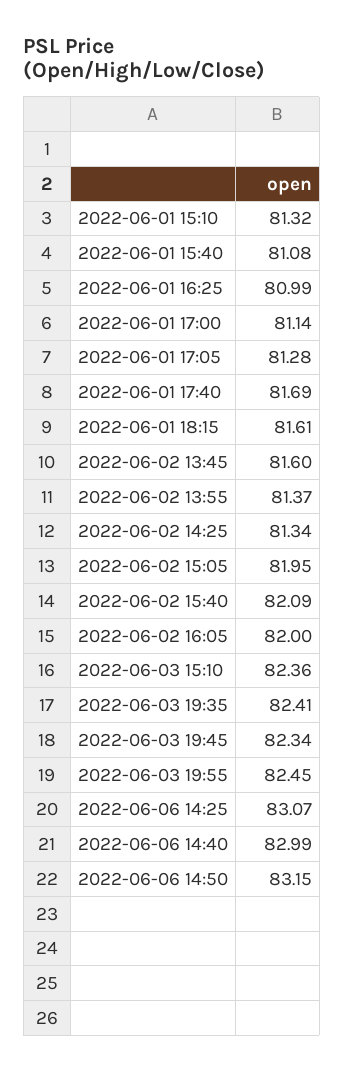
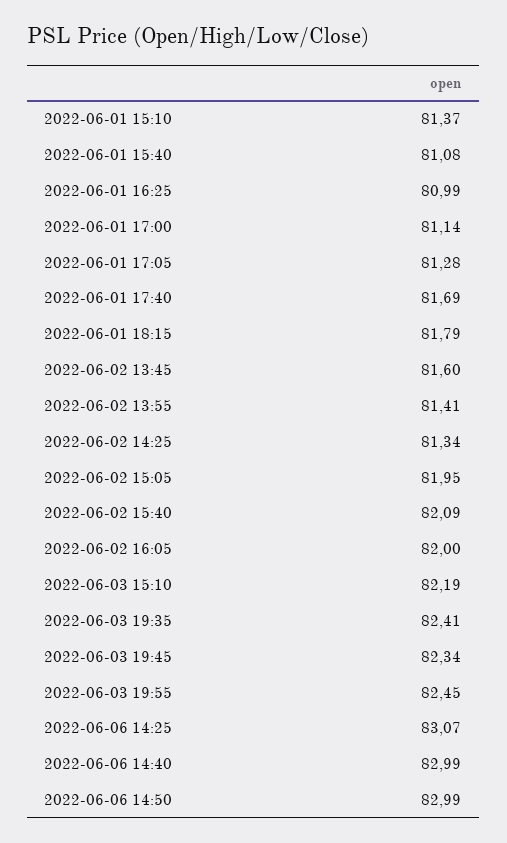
2022-06-01 15:10: 81.32 -> 81.37
2022-06-01 18:15: 81.61 -> 81.79
2022-06-02 13:55: 81.37 -> 81.41
2022-06-03 15:10: 82.36 -> 82.19
2022-06-06 14:50: 83.15 -> 82.99

